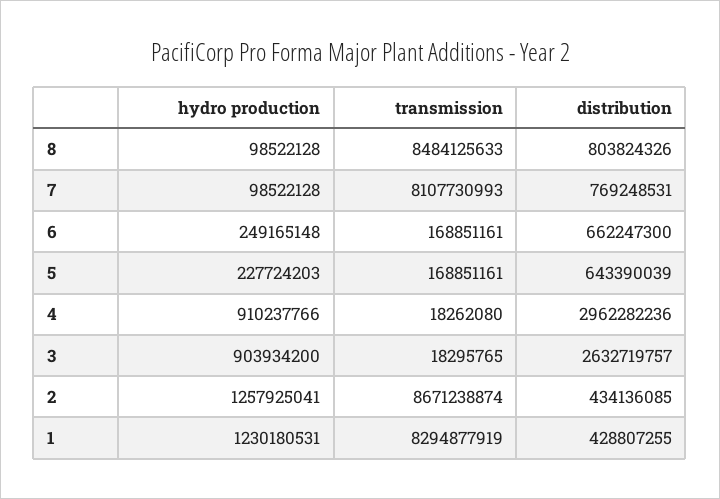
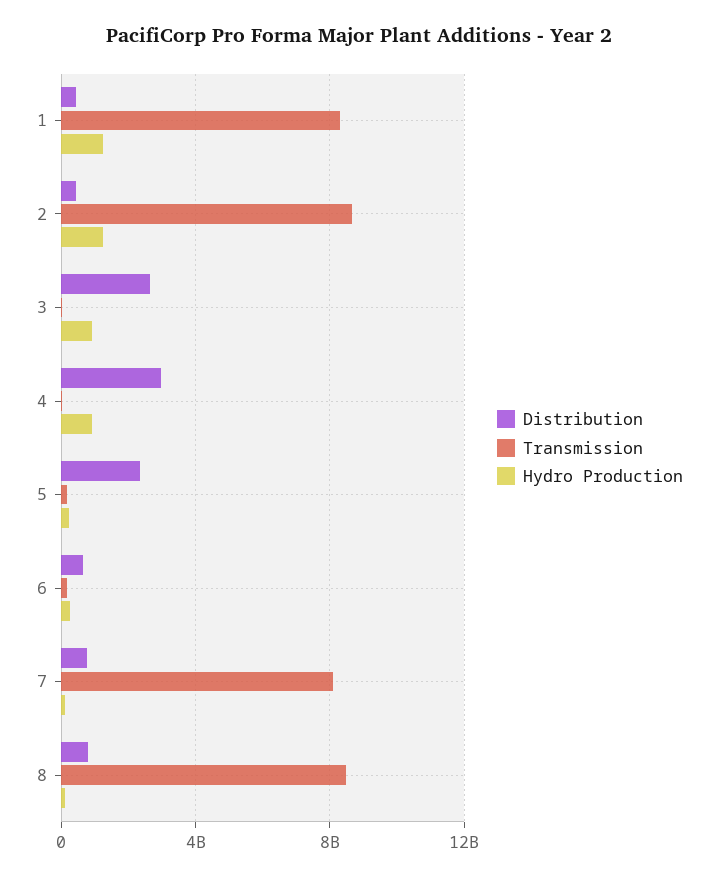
distribution, 5: 643390039 -> 2500000000

